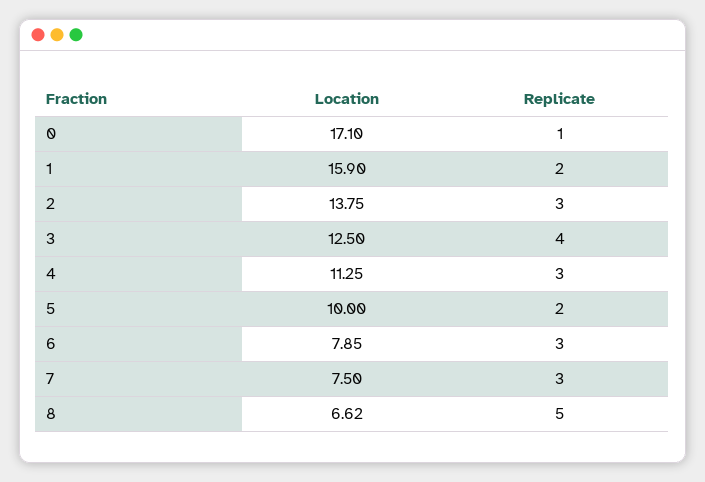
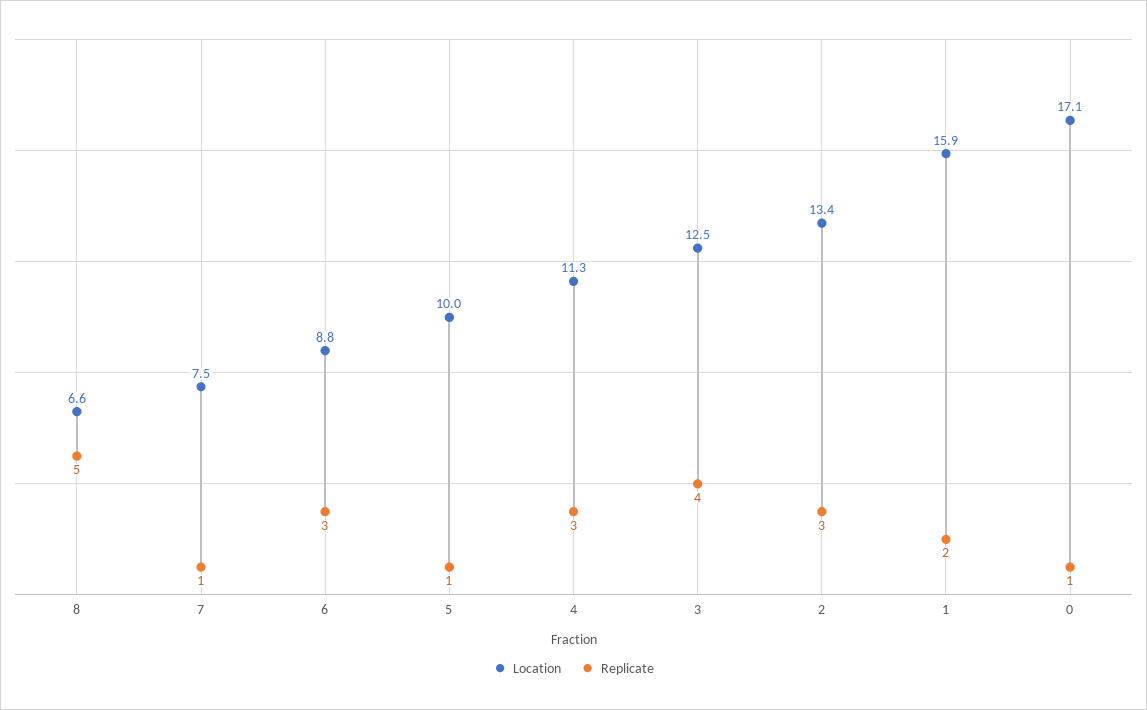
Location, 2: 13.75 -> 13.4
Replicate, 5: 2 -> 1
Location, 6: 7.85 -> 8.8
Replicate, 7: 3 -> 1

